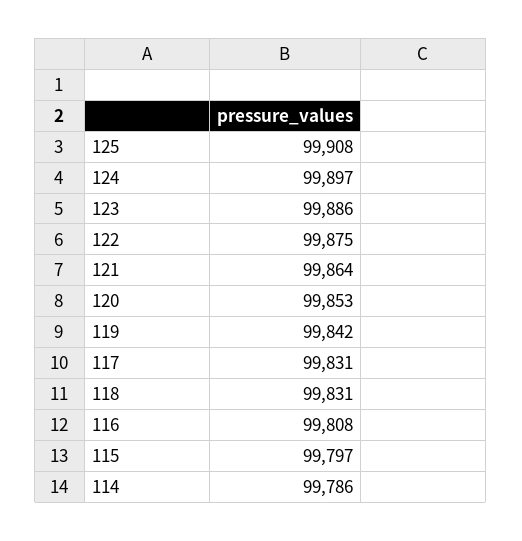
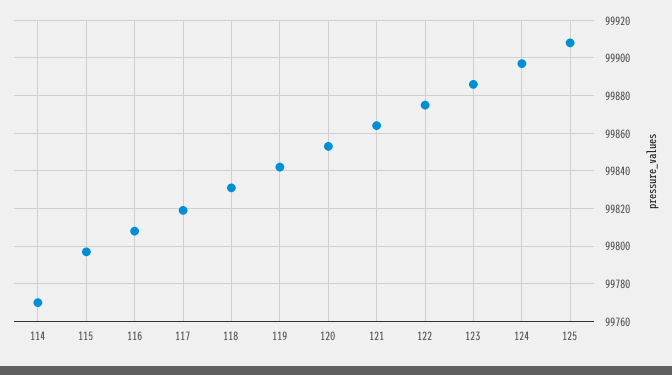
117: 99831 -> 99820
114: 99786 -> 99770

